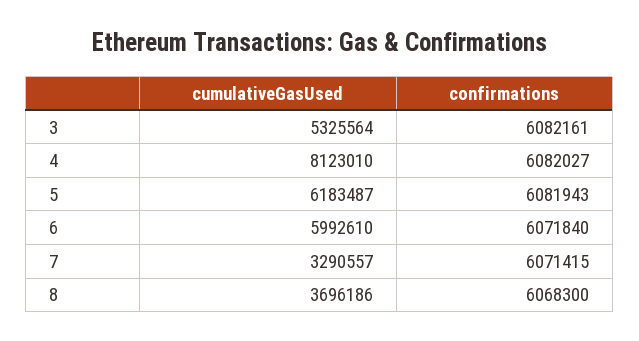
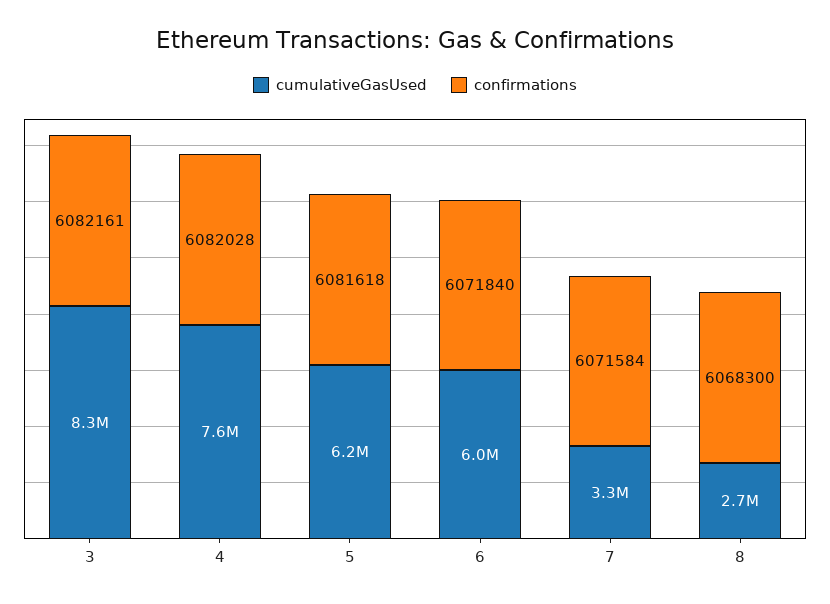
cumulativeGasUsed, 3: 5325564 -> 8300000
cumulativeGasUsed, 4: 8123010 -> 7600000
confirmations, 4: 6082027 -> 6082028
confirmations, 5: 6081943 -> 6081618
confirmations, 7: 6071415 -> 6071584
cumulativeGasUsed, 8: 3696186 -> 2700000

